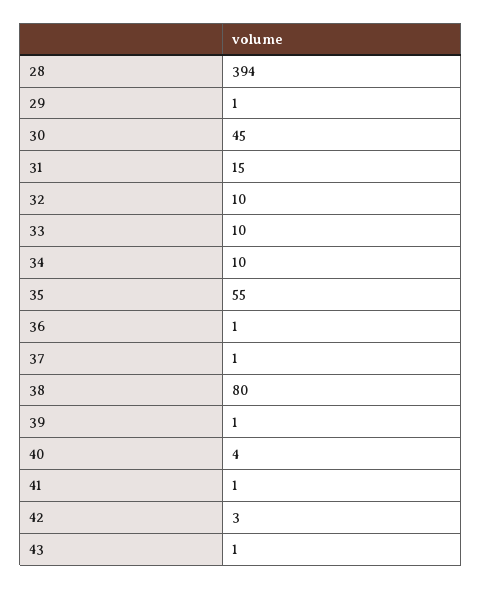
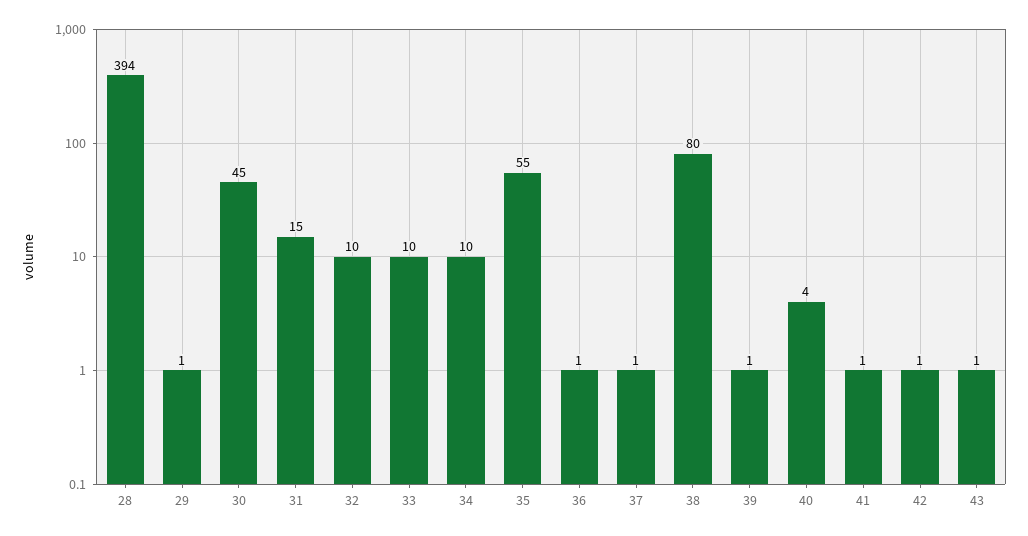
42: 3 -> 1

